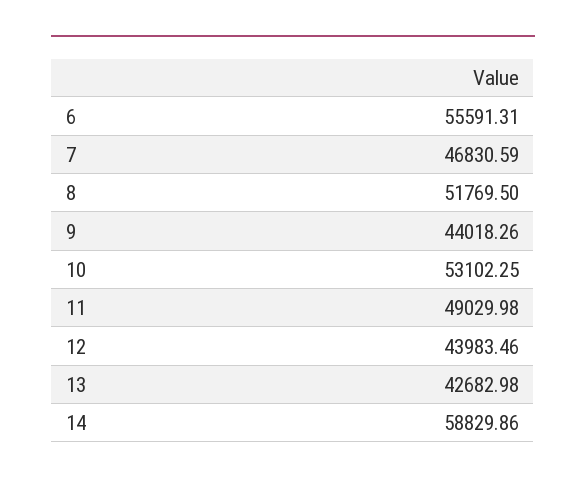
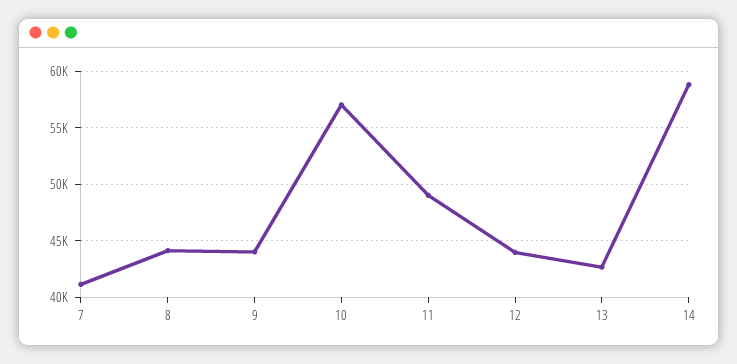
6: 55591.31 -> none
7: 46830.59 -> 41000
8: 51769.5 -> 44000
10: 53102.25 -> 57000

